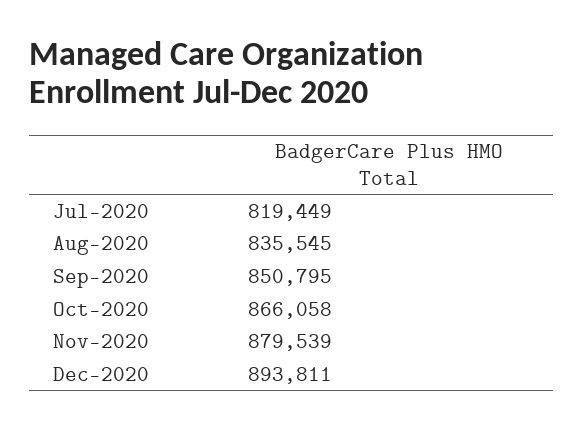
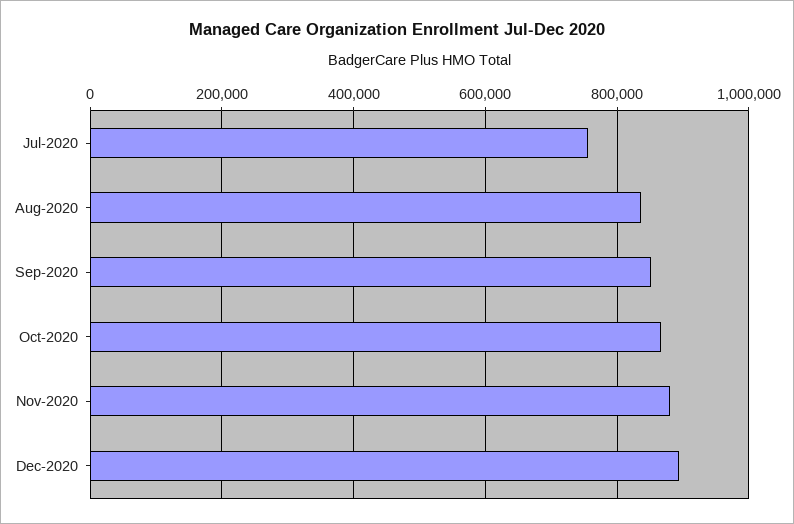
Jul-2020: 819449 -> 760000

